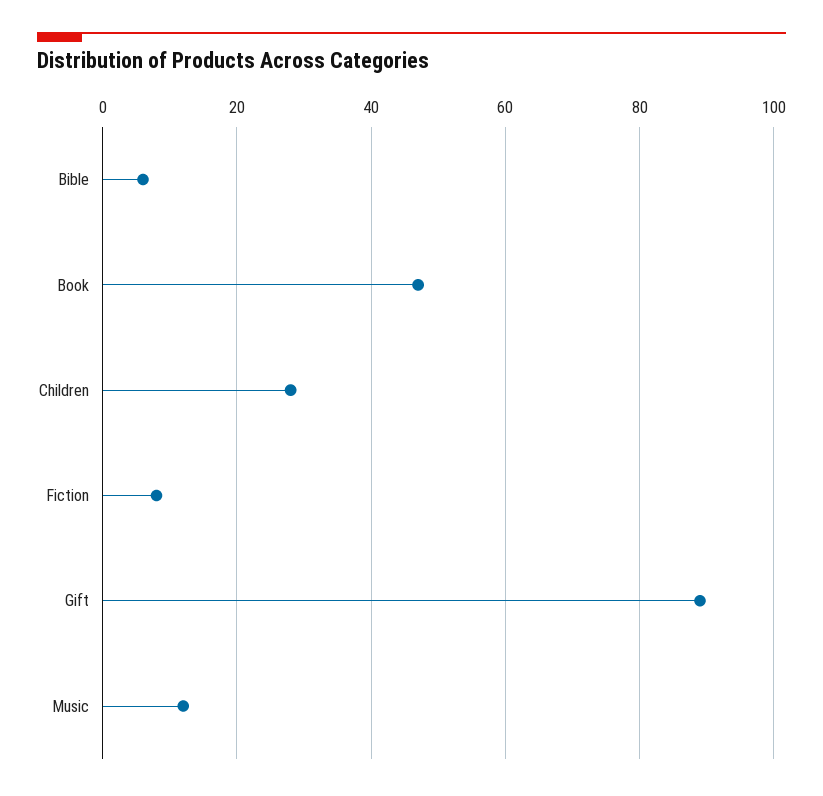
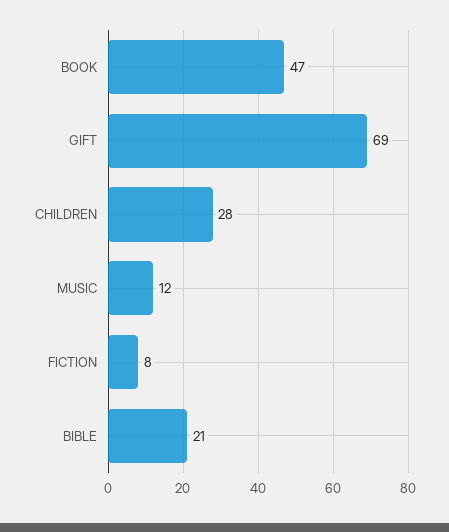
Bible: 5 -> 21
Gift: 90 -> 69

